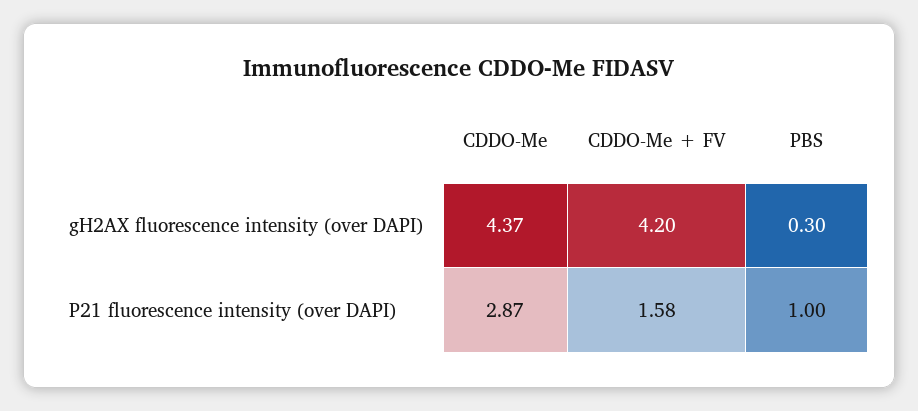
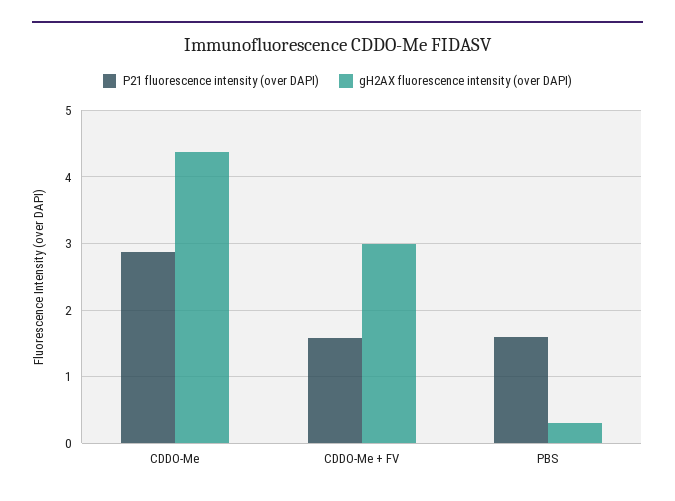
gH2AX fluorescence intensity (over DAPI), CDDO-Me + FV: 4.2 -> 3
P21 fluorescence intensity (over DAPI), PBS: 1 -> 1.6

